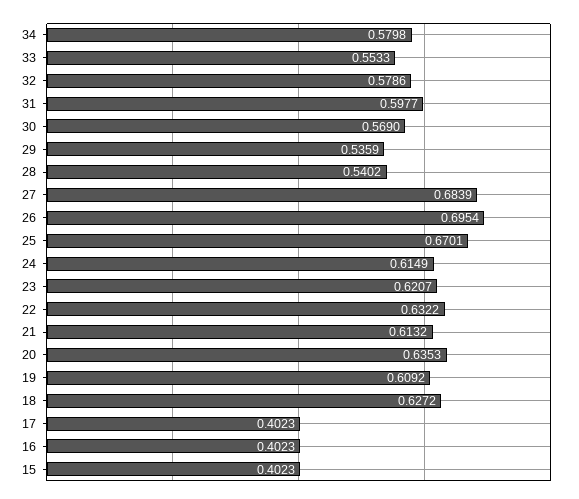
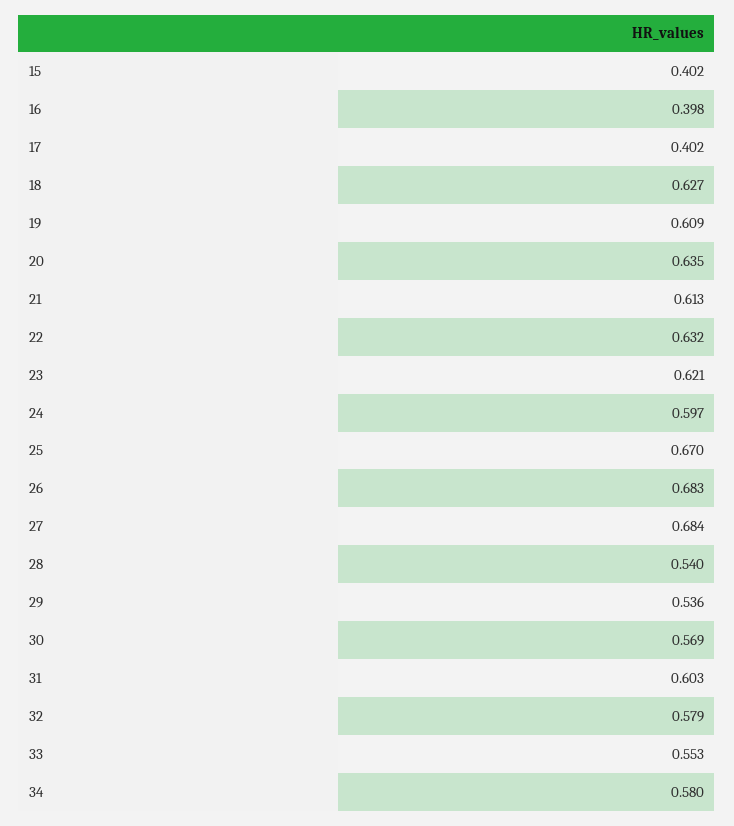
31: 0.5977 -> 0.603
26: 0.6954 -> 0.683
24: 0.6149 -> 0.597
16: 0.4023 -> 0.398

